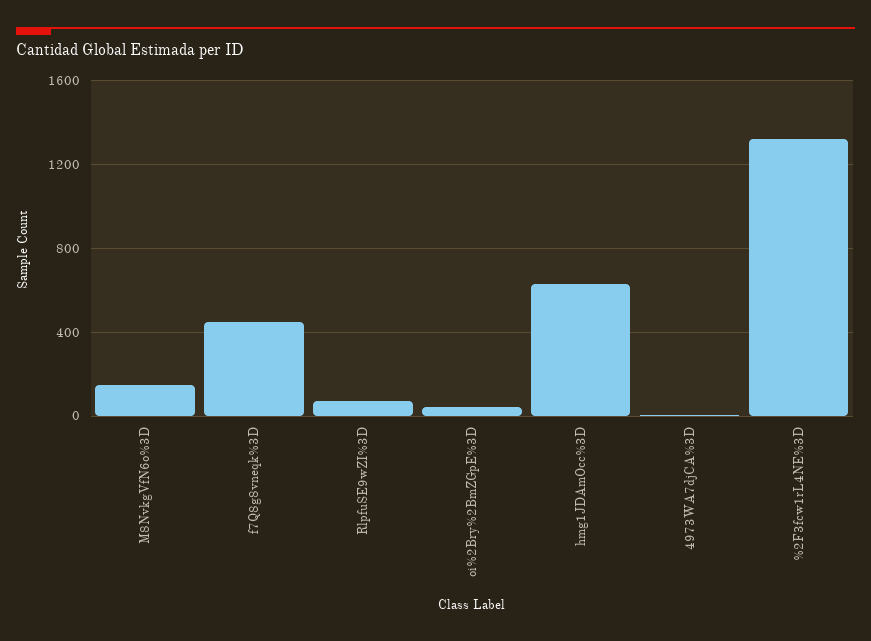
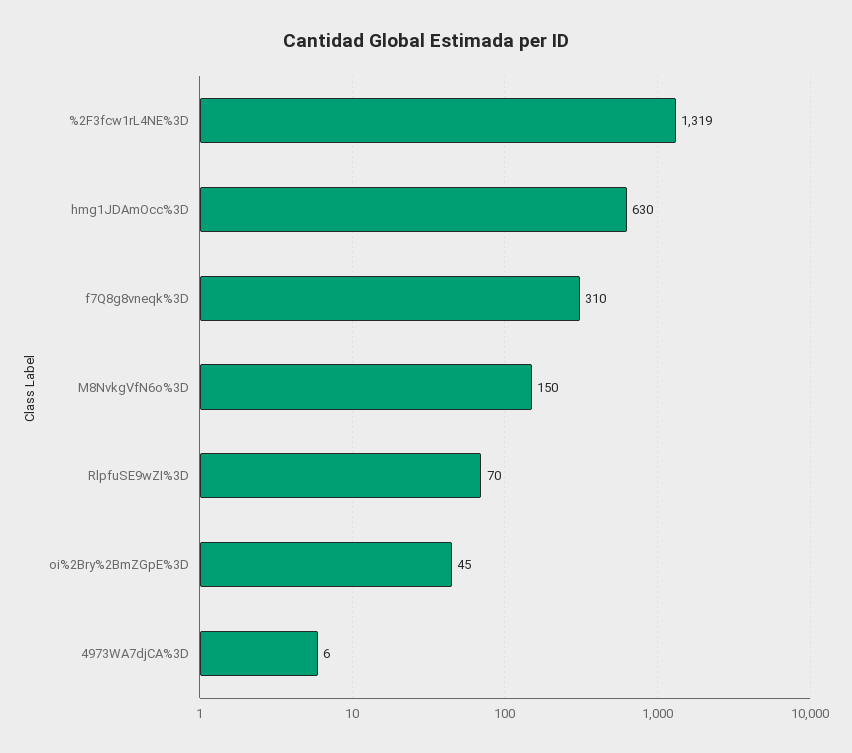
f7Q8g8vneqk%3D: 450 -> 310

